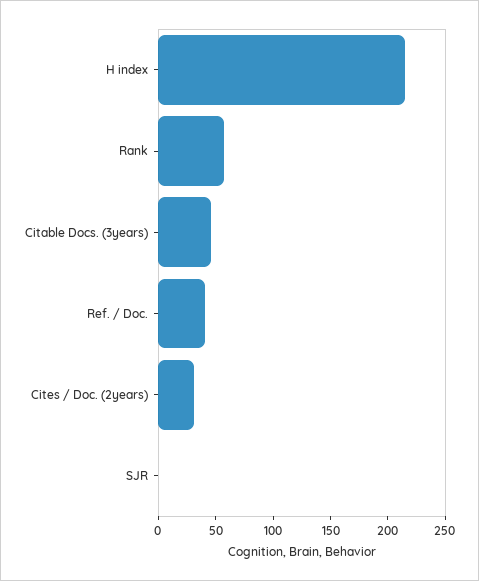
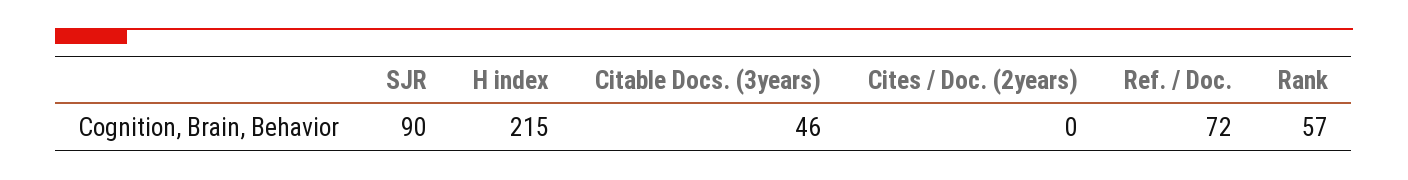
Ref. / Doc.: 40 -> 72
Cites / Doc. (2years): 30 -> 0
SJR: 0 -> 90

